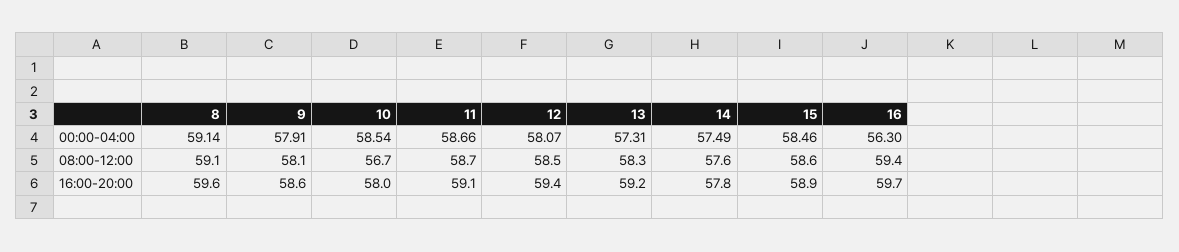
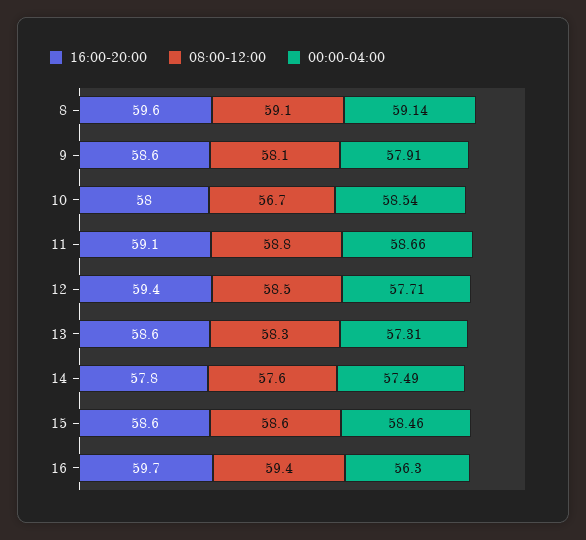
00:00-04:00, 12: 58.07 -> 57.71
08:00-12:00, 11: 58.7 -> 58.8
16:00-20:00, 13: 59.2 -> 58.6
16:00-20:00, 15: 58.9 -> 58.6

